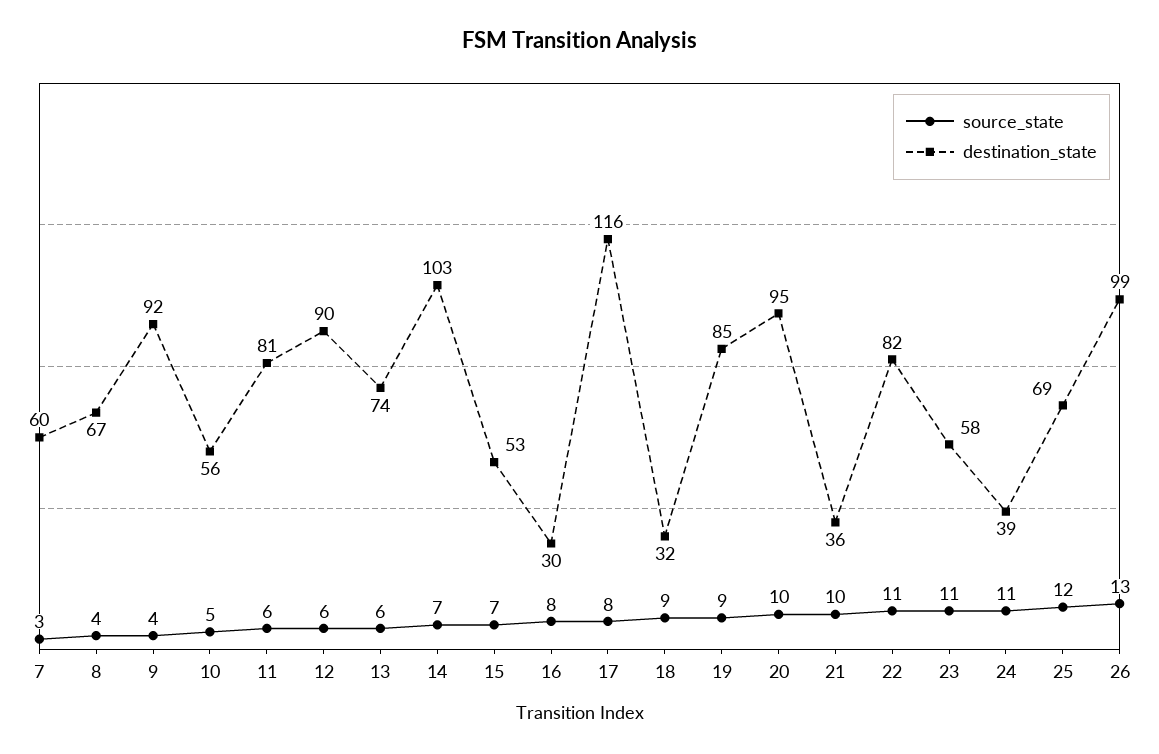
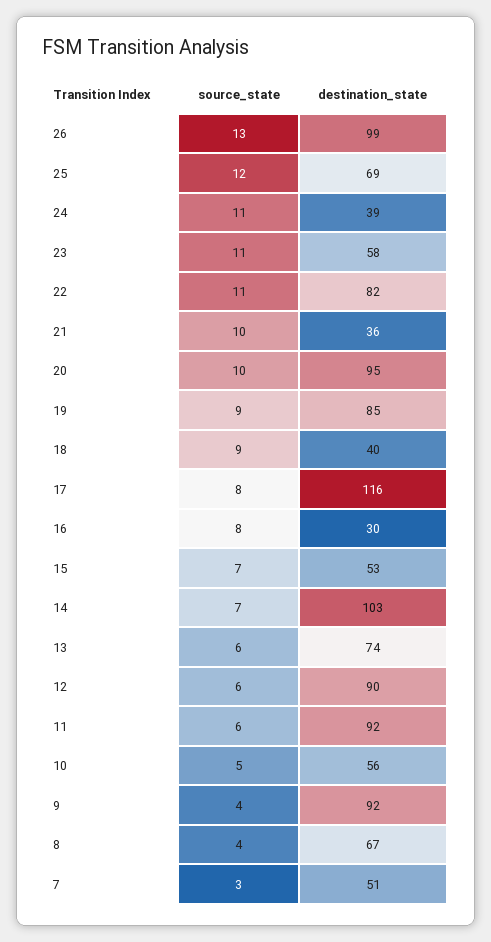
destination_state, 7: 60 -> 51
destination_state, 11: 81 -> 92
destination_state, 18: 32 -> 40

